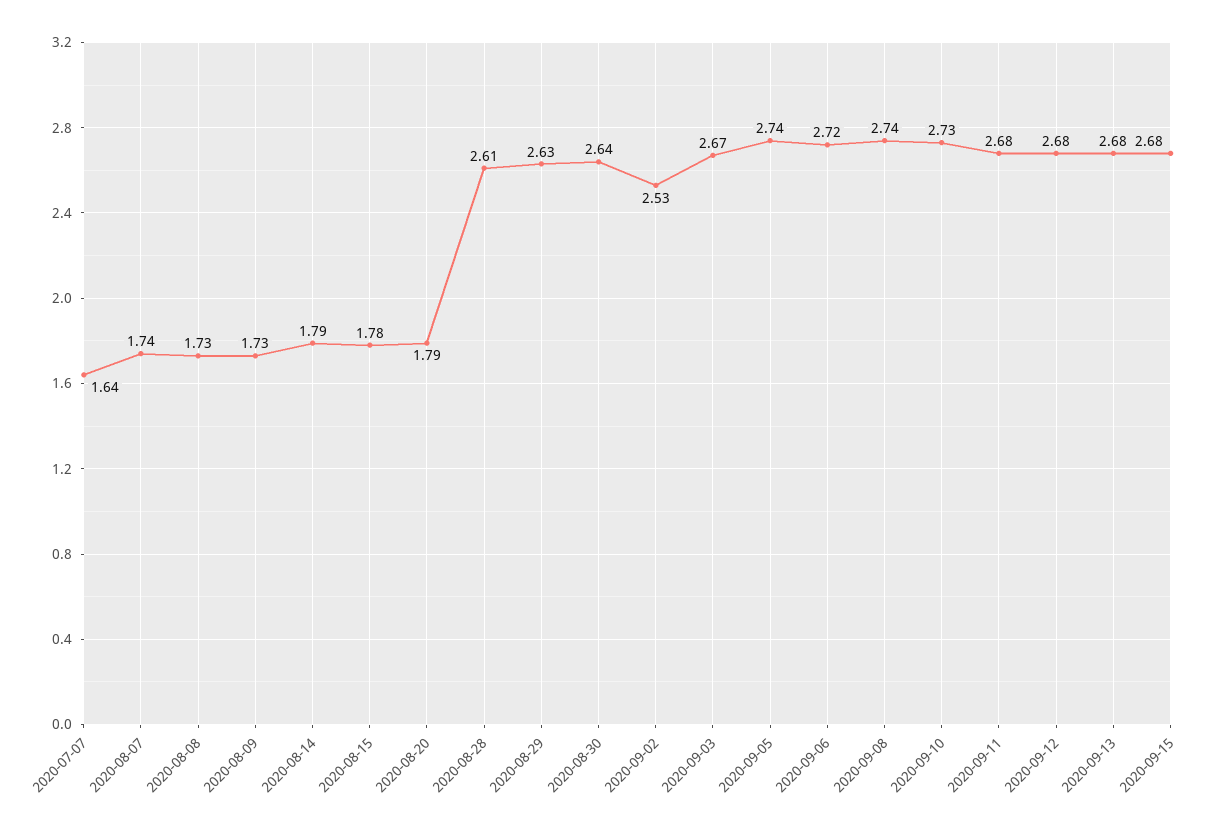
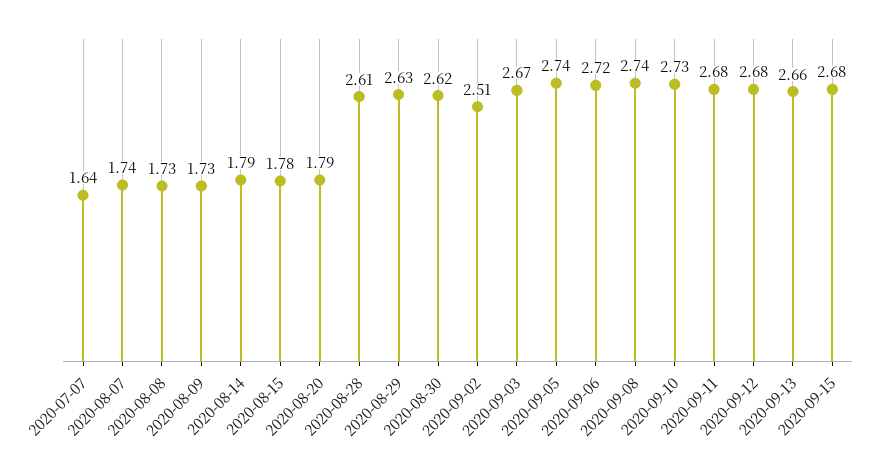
2020-08-30: 2.64 -> 2.62
2020-09-02: 2.53 -> 2.51
2020-09-13: 2.68 -> 2.66

